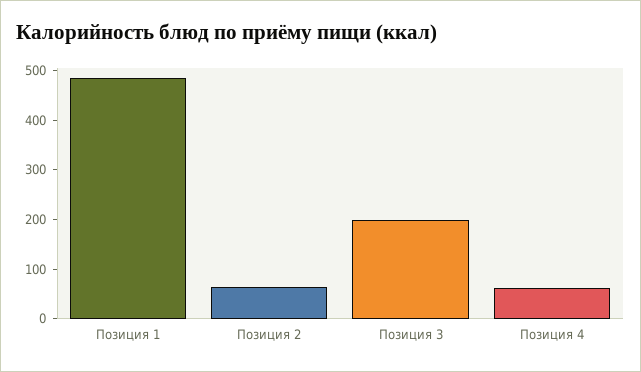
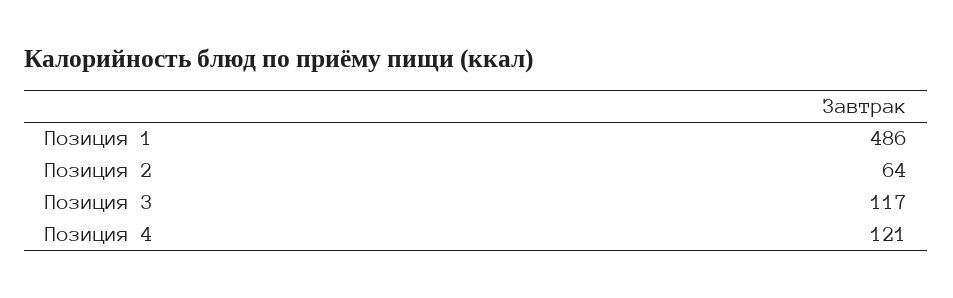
Позиция 3: 200 -> 117
Позиция 4: 60 -> 121

